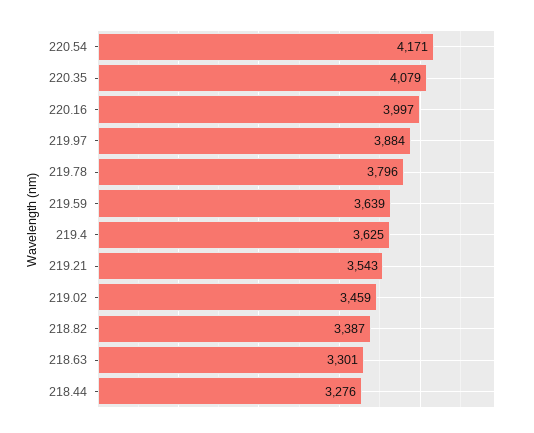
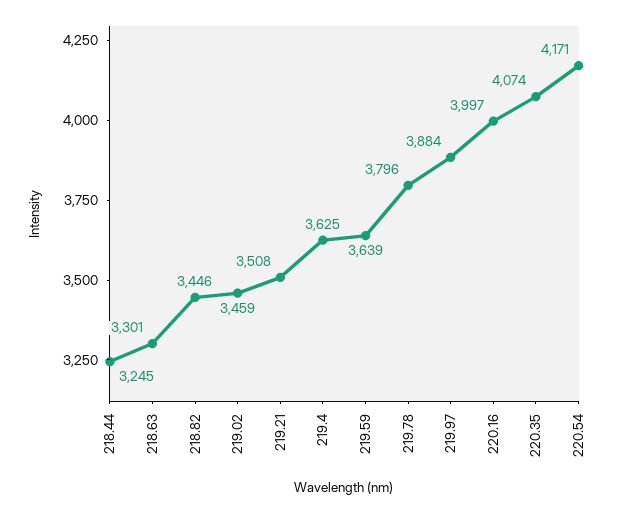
220.35: 4079 -> 4074
219.21: 3543 -> 3508
218.82: 3387 -> 3446
218.44: 3276 -> 3245

